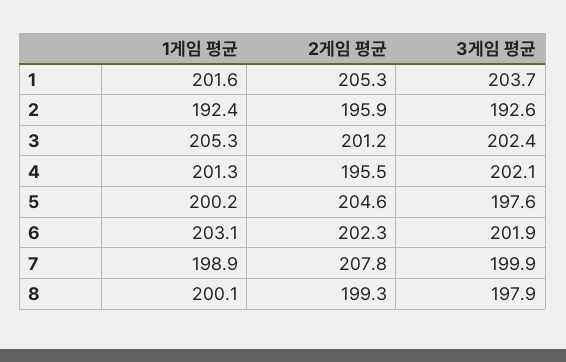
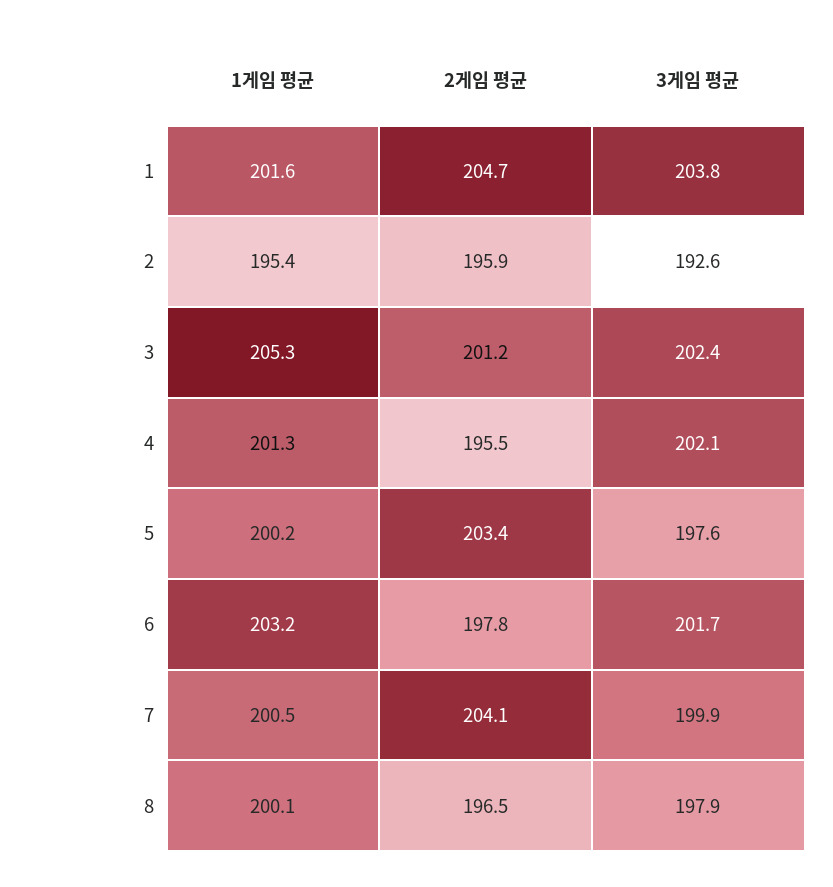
2게임 평균, 1: 205.3 -> 204.7
3게임 평균, 1: 203.7 -> 203.8
1게임 평균, 2: 192.4 -> 195.4
2게임 평균, 5: 204.6 -> 203.4
1게임 평균, 6: 203.1 -> 203.2
2게임 평균, 6: 202.3 -> 197.8
3게임 평균, 6: 201.9 -> 201.7
1게임 평균, 7: 198.9 -> 200.5
2게임 평균, 7: 207.8 -> 204.1
2게임 평균, 8: 199.3 -> 196.5

